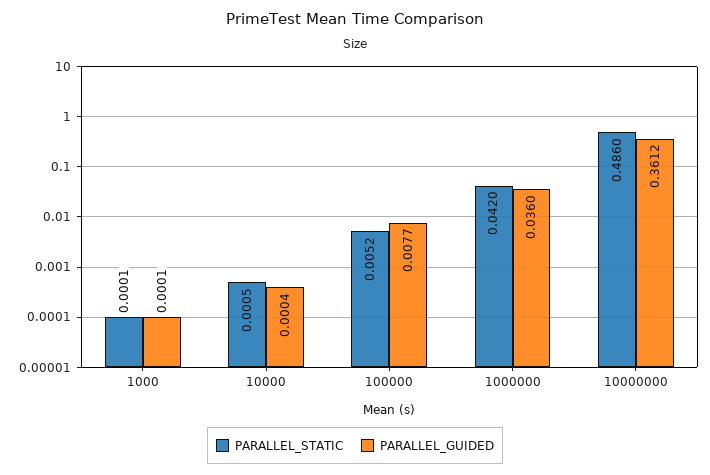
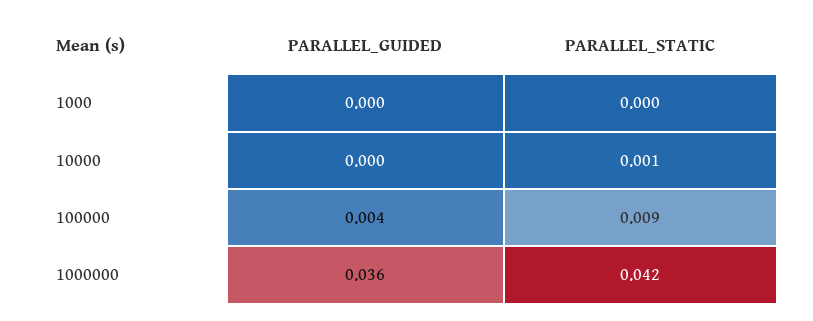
PARALLEL_STATIC, 100000: 0.0052 -> 0.009
PARALLEL_GUIDED, 100000: 0.0077 -> 0.004
PARALLEL_STATIC, 10000000: 0.486 -> none
PARALLEL_GUIDED, 10000000: 0.3612 -> none

